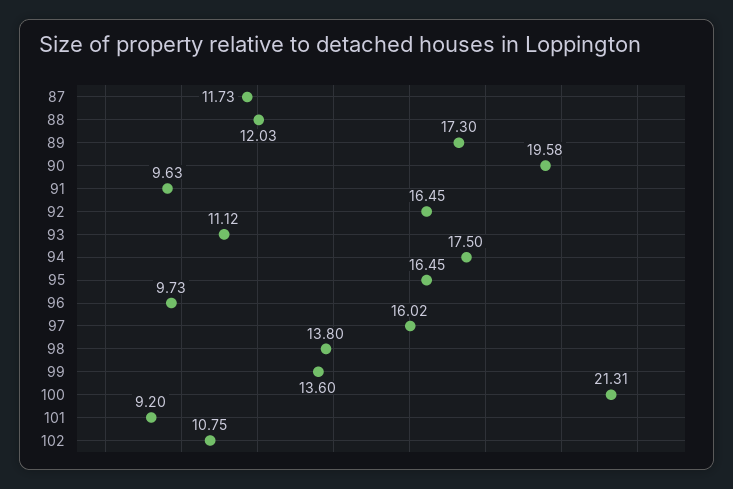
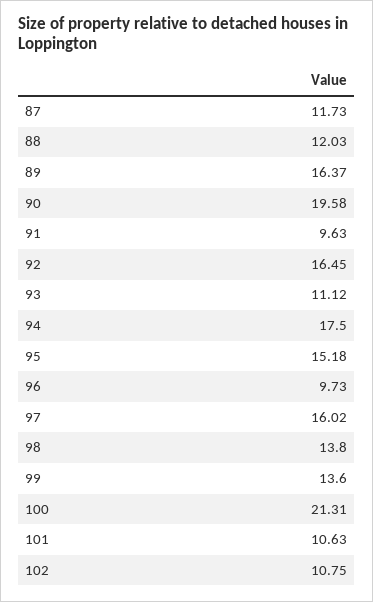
89: 17.3 -> 16.37
95: 16.45 -> 15.18
101: 9.2 -> 10.63

